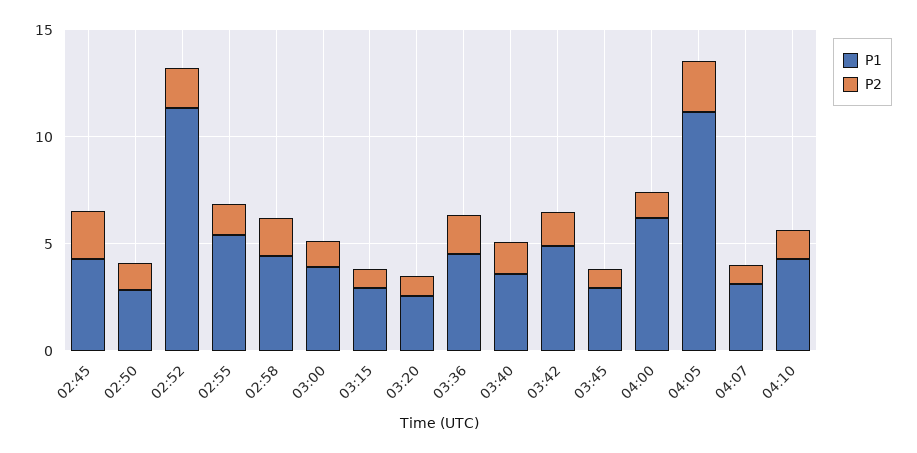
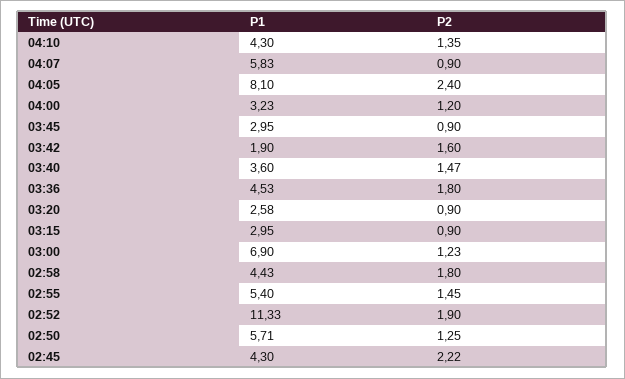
P1, 02:50: 3 -> 5.71
P1, 03:00: 4 -> 6.9
P1, 03:42: 5 -> 1.9
P1, 04:00: 6 -> 3.23
P1, 04:05: 11 -> 8.1
P1, 04:07: 3 -> 5.83

